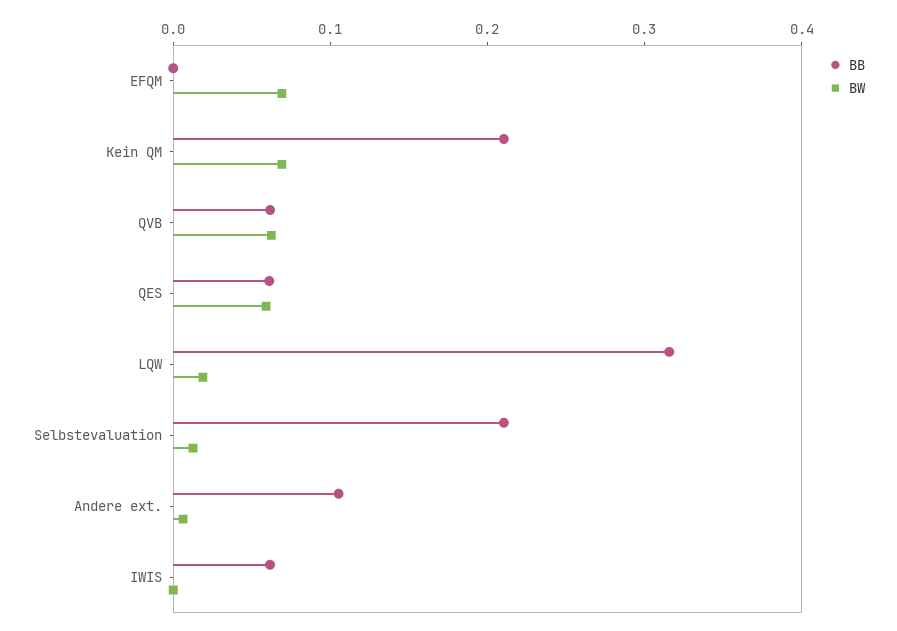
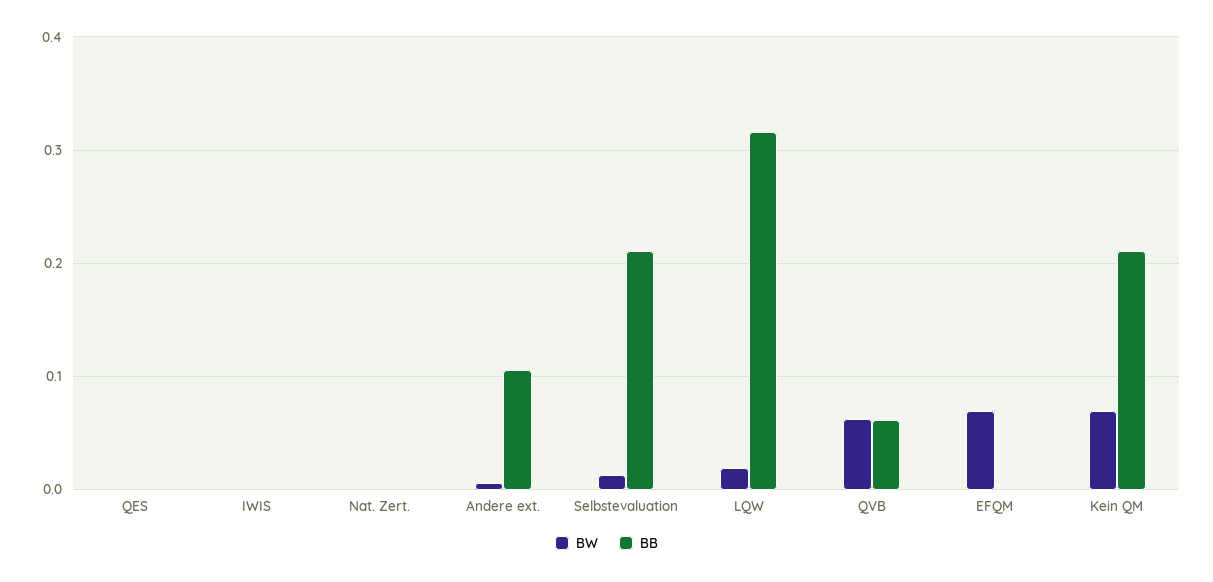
BB, QES: 0.06 -> 0
BW, QES: 0.06 -> 0
BB, IWIS: 0.06 -> 0
BW, Nat. Zert.: none -> 0
BB, Nat. Zert.: none -> 0

